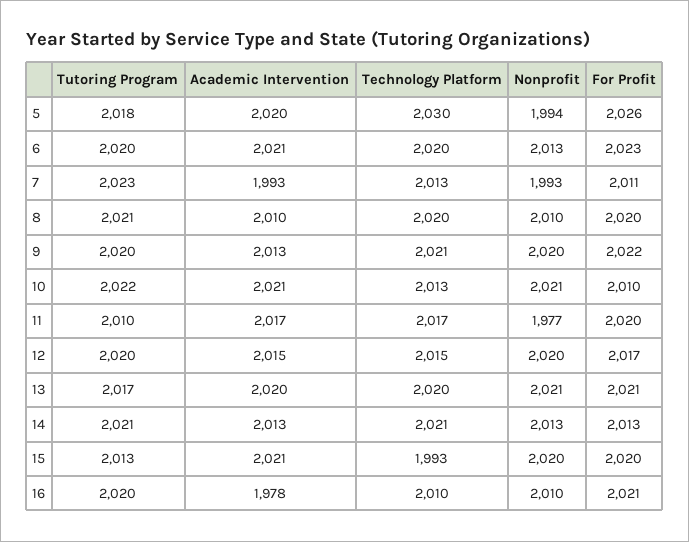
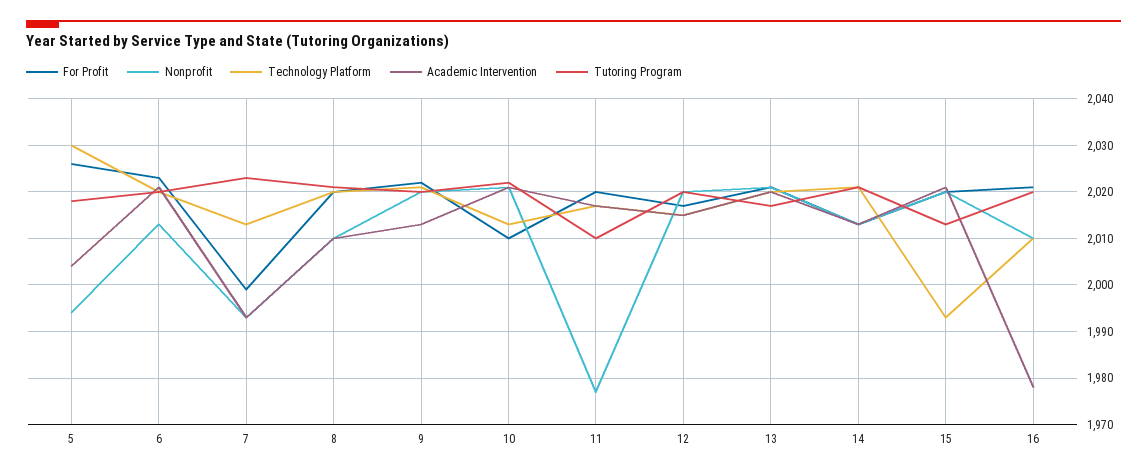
Academic Intervention, 5: 2020 -> 2005
For Profit, 7: 2011 -> 2000

